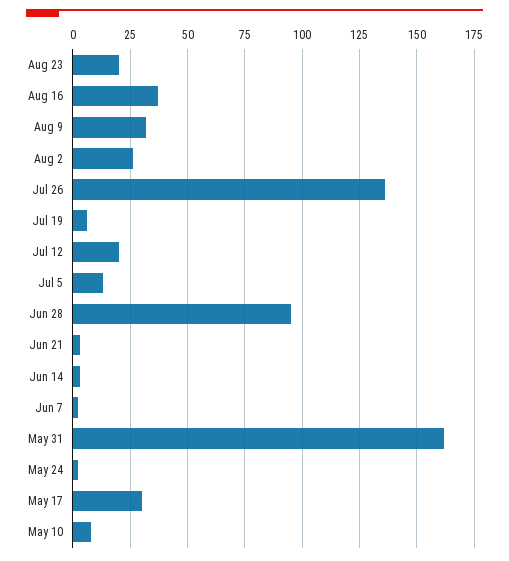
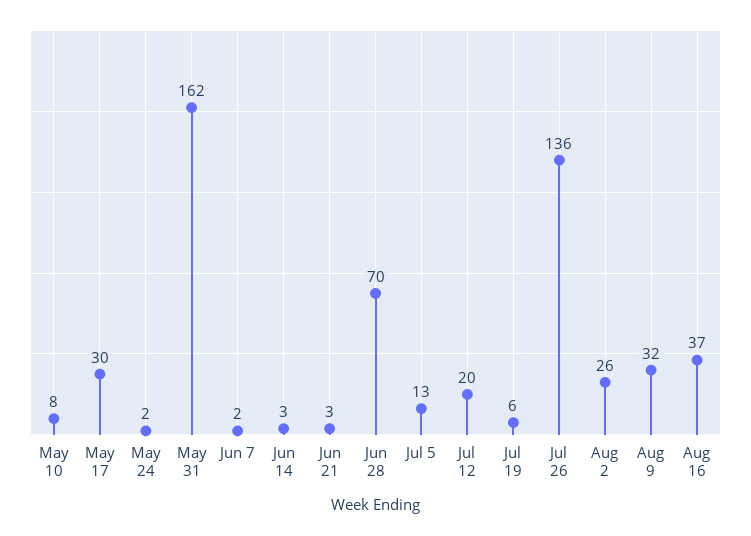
Aug 23: 20 -> none
Jun 28: 95 -> 70

